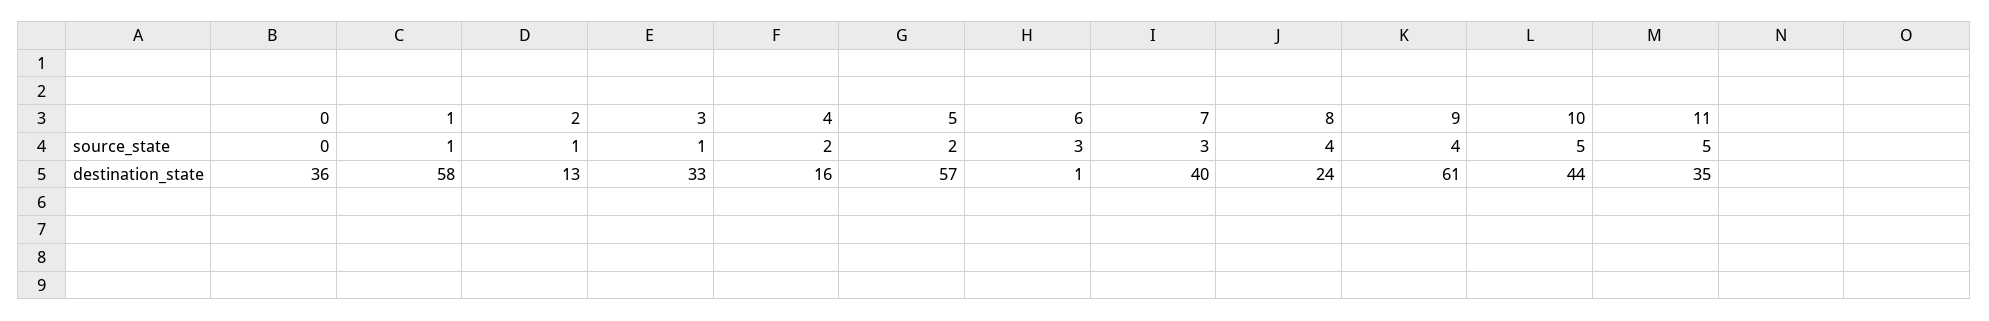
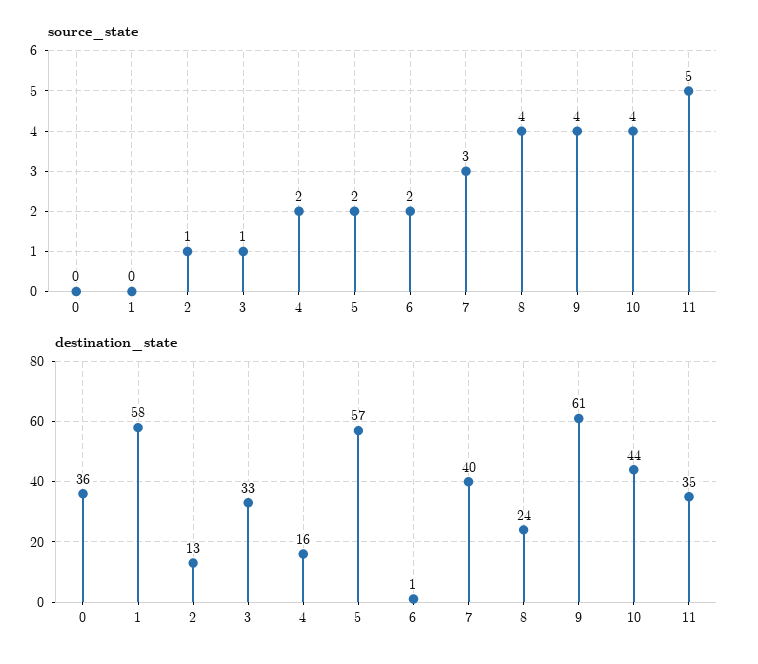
source_state, 1: 1 -> 0
source_state, 6: 3 -> 2
source_state, 10: 5 -> 4

